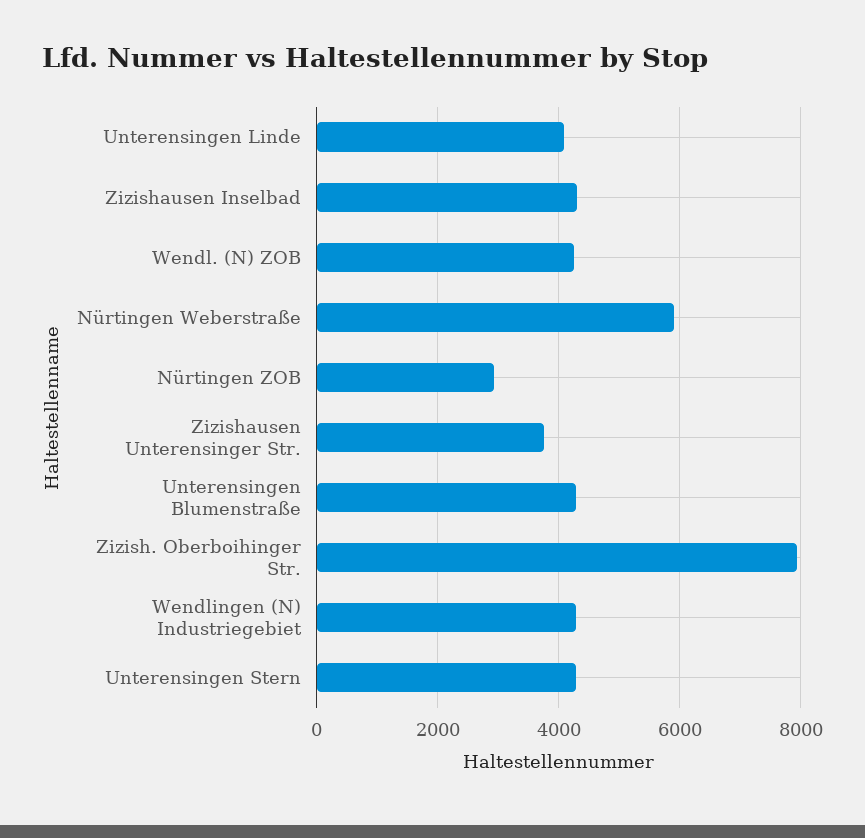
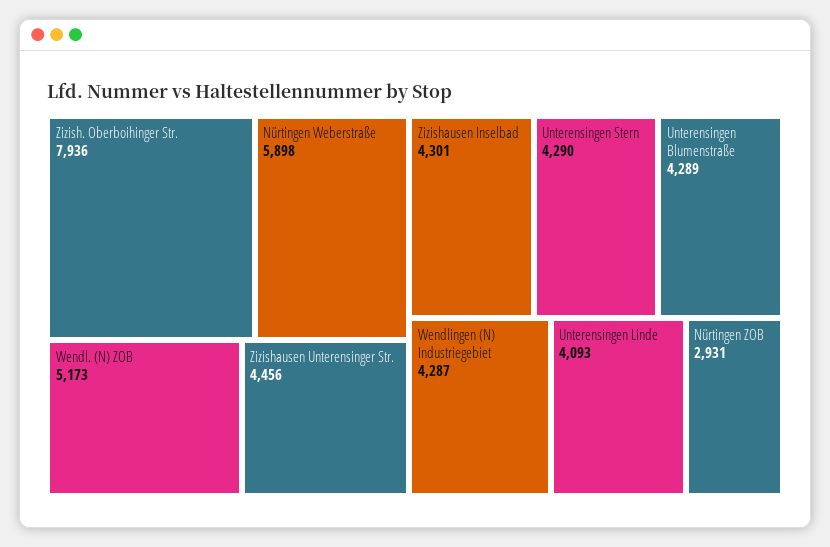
Wendl. (N) ZOB: 4200 -> 5173
Zizishausen Unterensinger Str.: 3800 -> 4456

